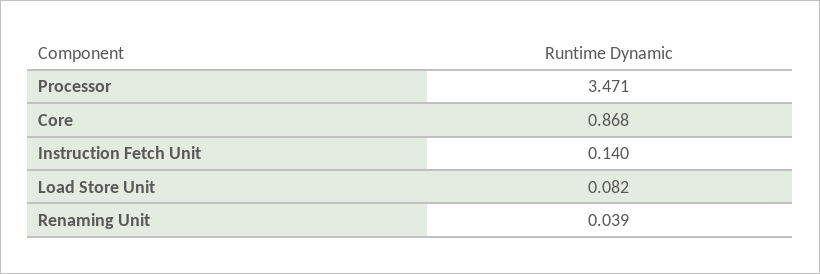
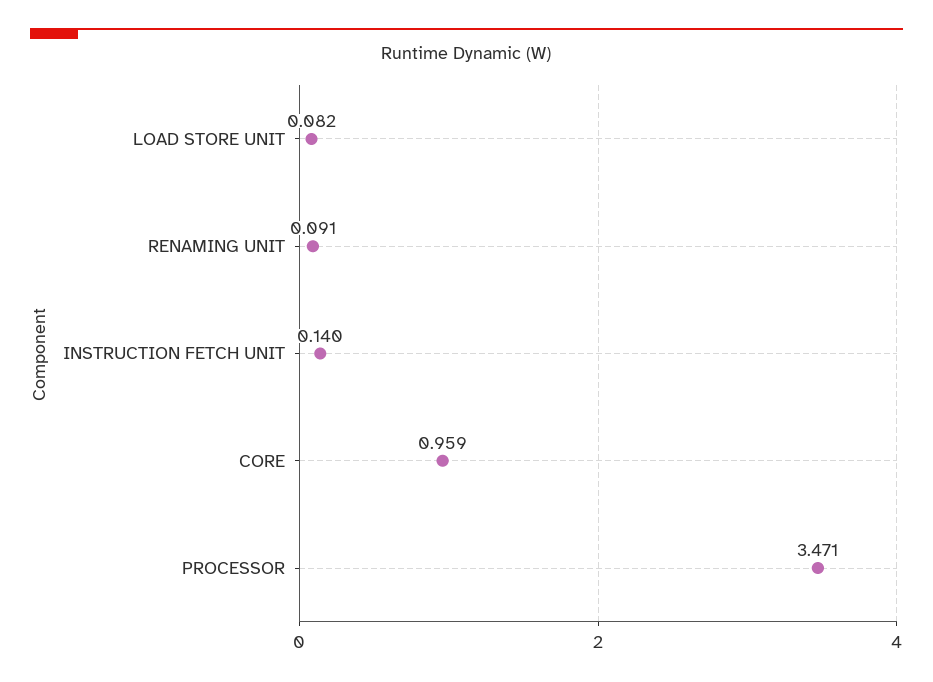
Core: 0.868 -> 0.959
Renaming Unit: 0.039 -> 0.091

